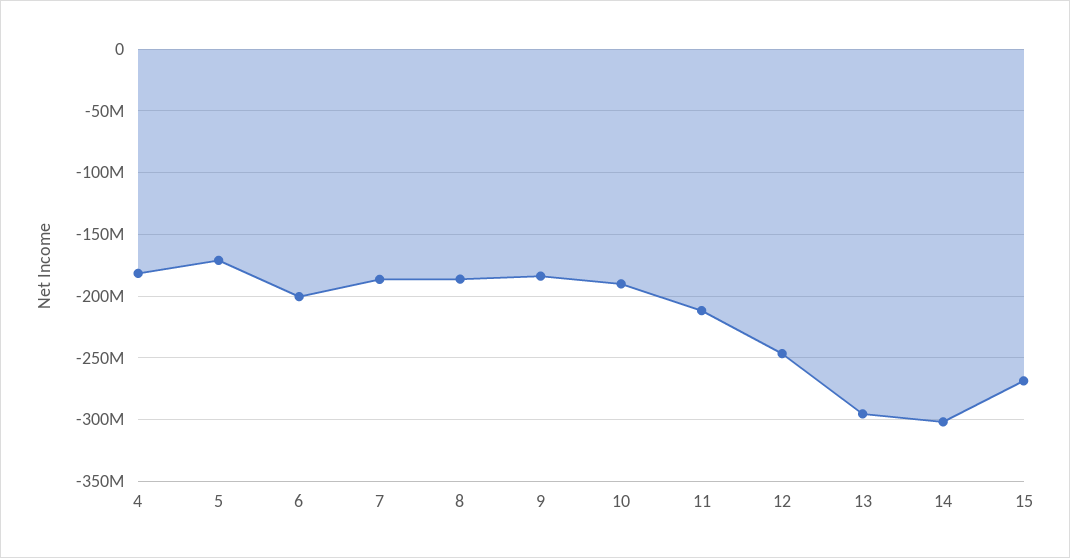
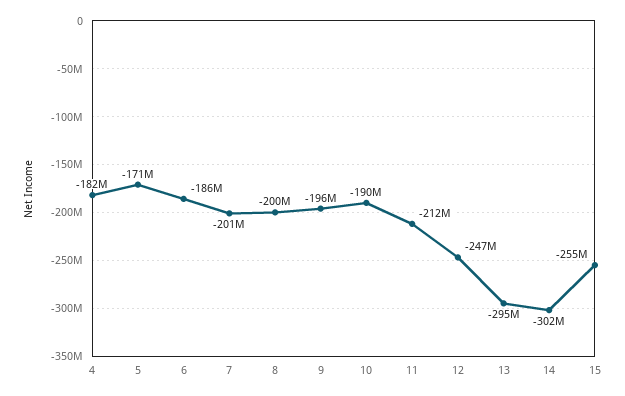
6: -200000000 -> -186000000
7: -185000000 -> -201000000
8: -185000000 -> -200000000
9: -185000000 -> -196000000
15: -270000000 -> -255000000

